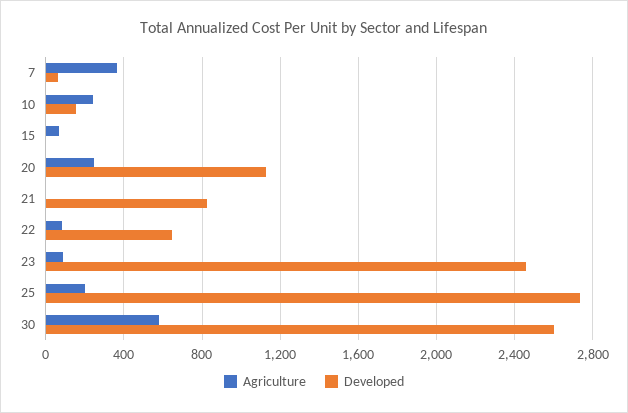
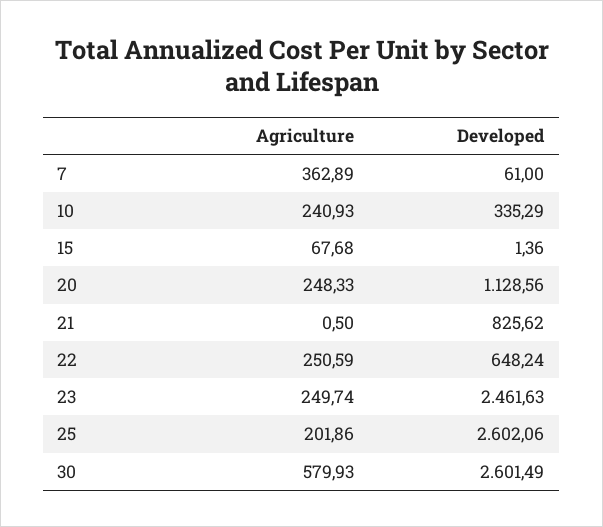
Developed, 10: 150 -> 335.29
Agriculture, 22: 100 -> 250.59
Agriculture, 23: 100 -> 249.74
Developed, 25: 2750 -> 2602.06

